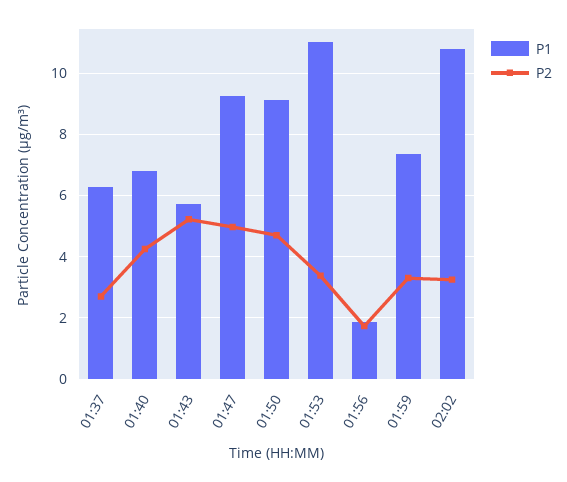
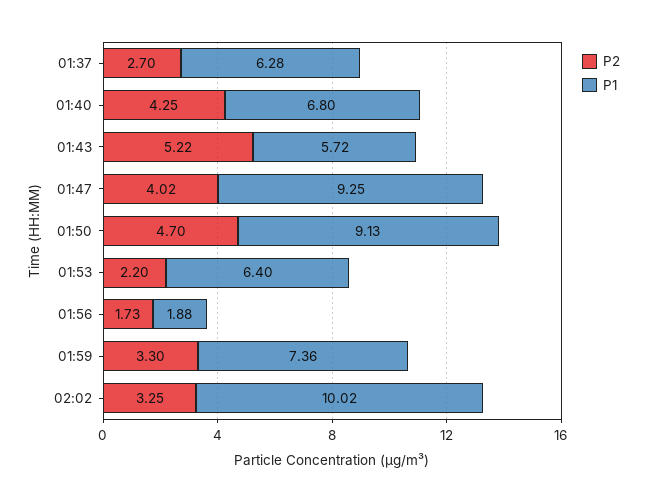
P2, 01:47: 5 -> 4.02
P1, 01:53: 11 -> 6.4
P2, 01:53: 3.4 -> 2.2
P1, 02:02: 10.8 -> 10.02

